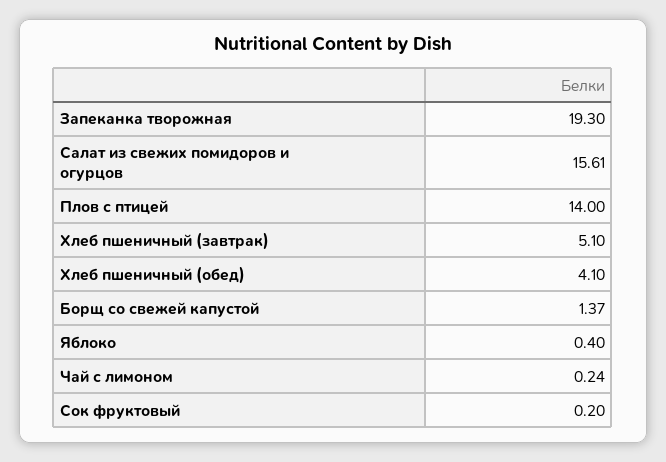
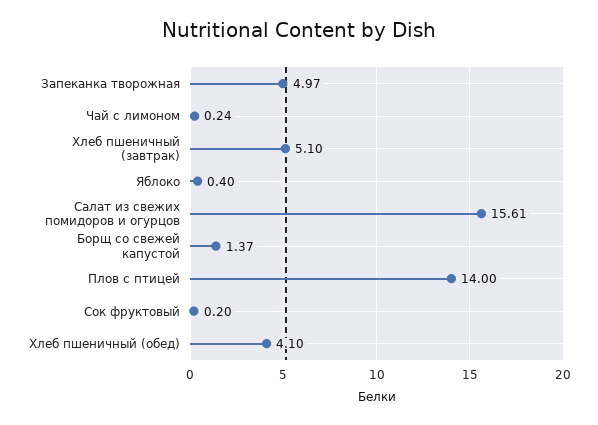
Запеканка творожная: 19.3 -> 4.97

